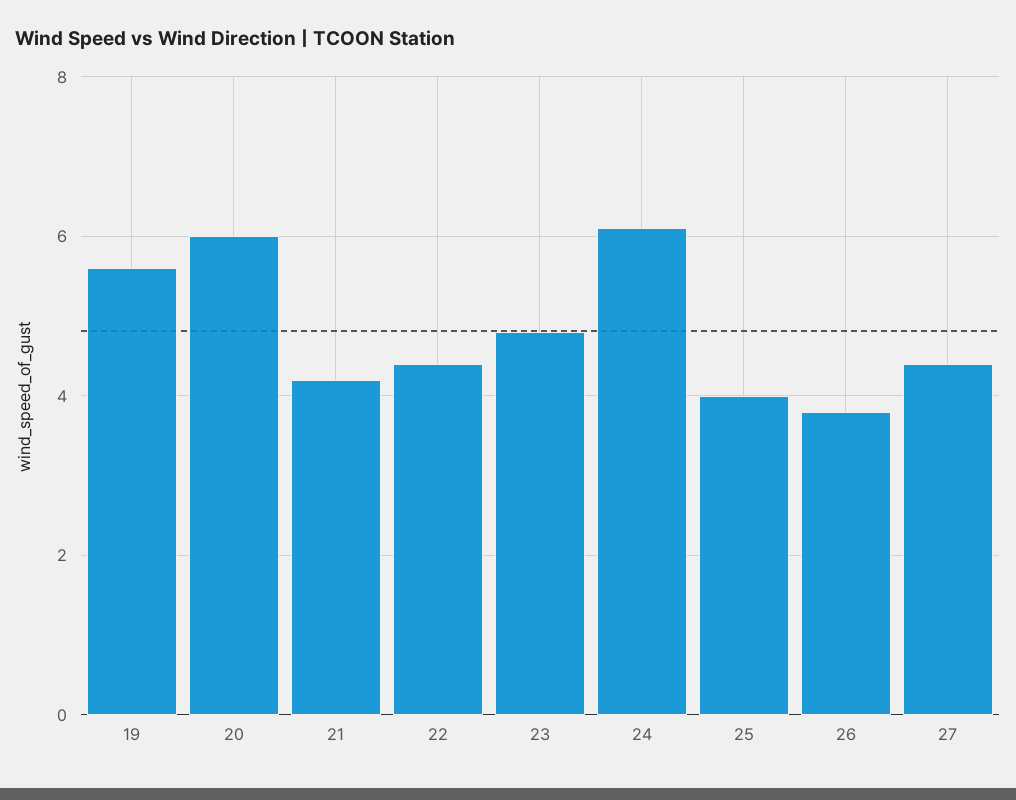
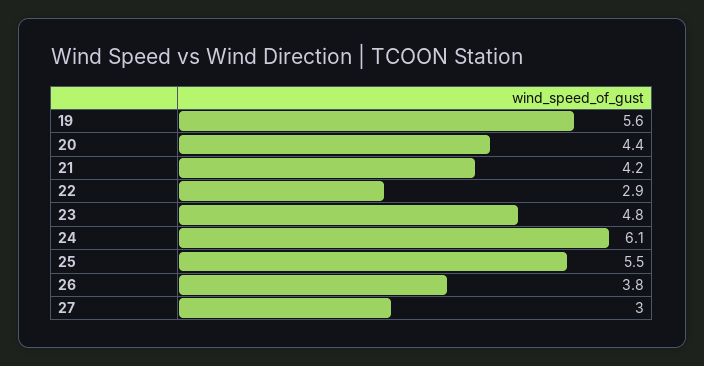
20: 6 -> 4.4
22: 4.5 -> 2.9
25: 4 -> 5.5
27: 4.5 -> 3

